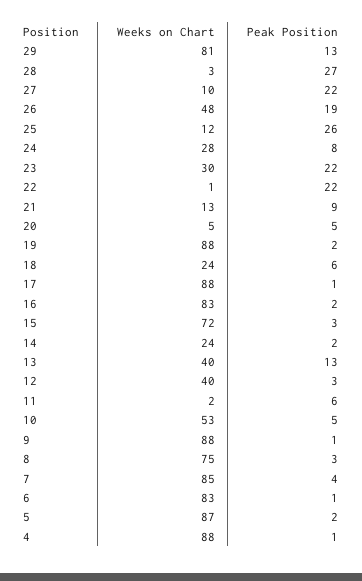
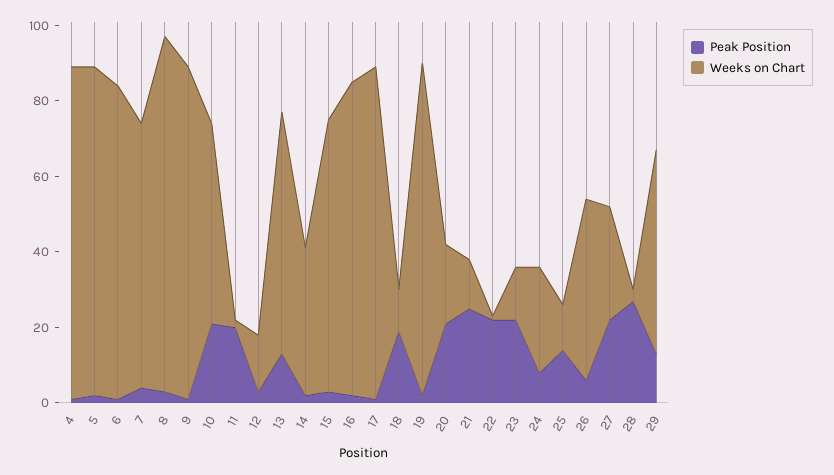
Weeks on Chart, 29: 81 -> 55
Weeks on Chart, 27: 10 -> 30
Peak Position, 26: 19 -> 5
Peak Position, 25: 26 -> 15
Weeks on Chart, 23: 30 -> 15
Peak Position, 21: 9 -> 25
Weeks on Chart, 20: 5 -> 20
Peak Position, 20: 5 -> 20
Weeks on Chart, 18: 24 -> 10
Peak Position, 18: 6 -> 20
Weeks on Chart, 14: 24 -> 40
Weeks on Chart, 13: 40 -> 65
Weeks on Chart, 12: 40 -> 15
Peak Position, 11: 6 -> 20
Peak Position, 10: 5 -> 20
Weeks on Chart, 8: 75 -> 95
Weeks on Chart, 7: 85 -> 70

